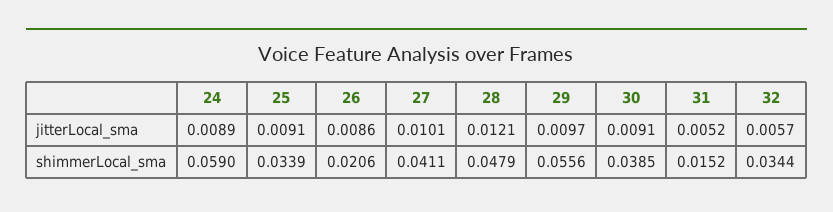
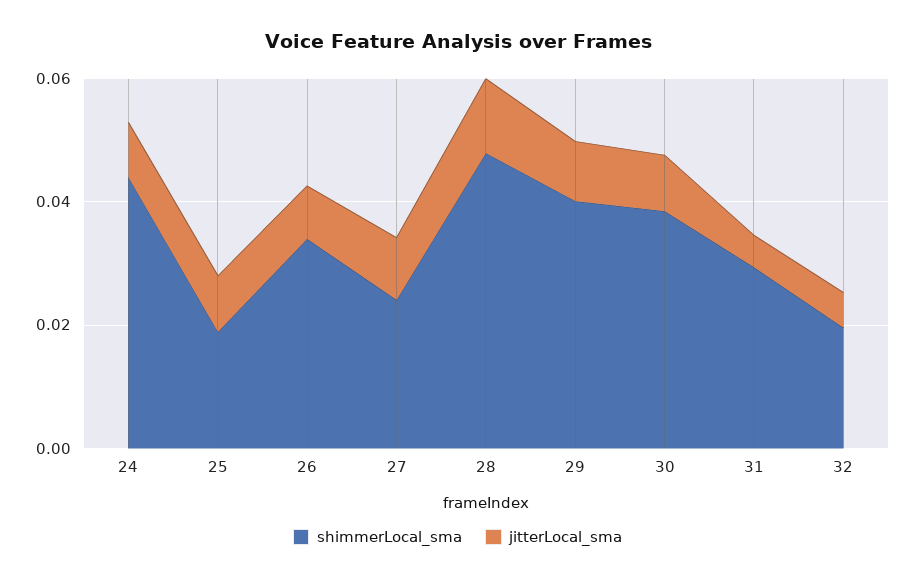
shimmerLocal_sma, 24: 0.059 -> 0.045
shimmerLocal_sma, 25: 0.0339 -> 0.02
shimmerLocal_sma, 26: 0.0206 -> 0.035
shimmerLocal_sma, 27: 0.0411 -> 0.025
shimmerLocal_sma, 29: 0.0556 -> 0.04
shimmerLocal_sma, 31: 0.0152 -> 0.03
shimmerLocal_sma, 32: 0.0344 -> 0.02

